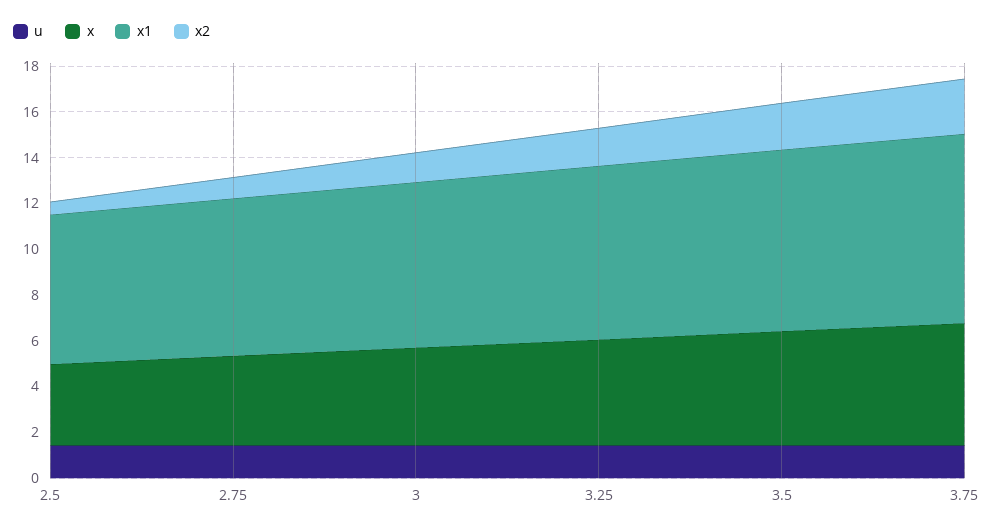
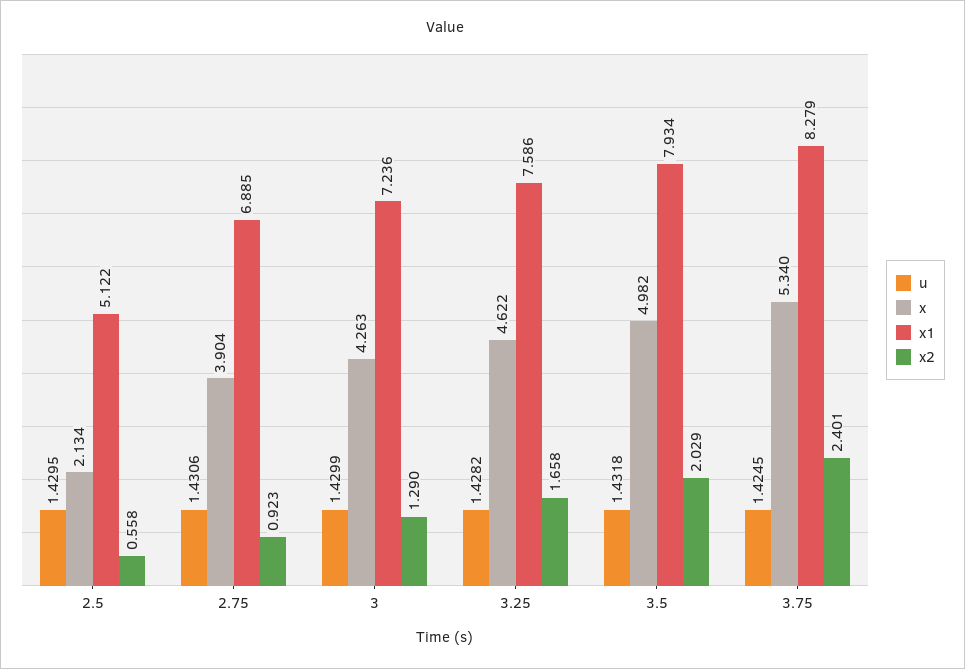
x, 2.5: 3.5 -> 2.134
x1, 2.5: 6.5 -> 5.122

